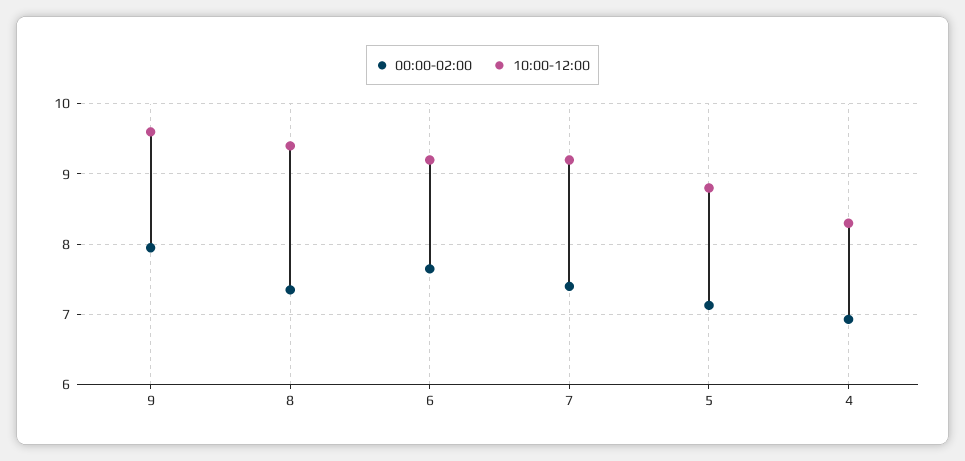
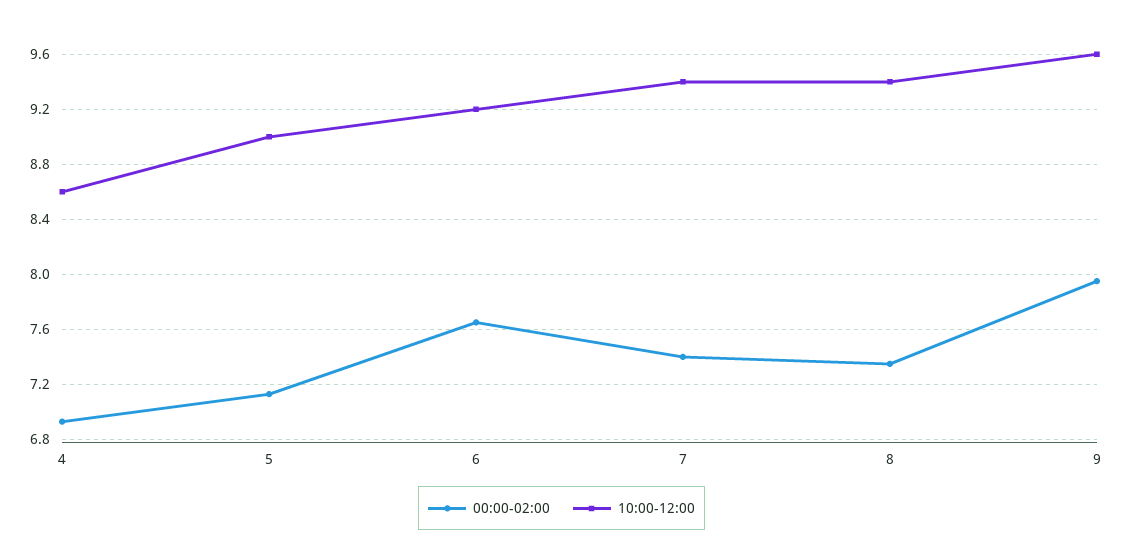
10:00-12:00, 7: 9.2 -> 9.4
10:00-12:00, 5: 8.8 -> 9
10:00-12:00, 4: 8.3 -> 8.6

